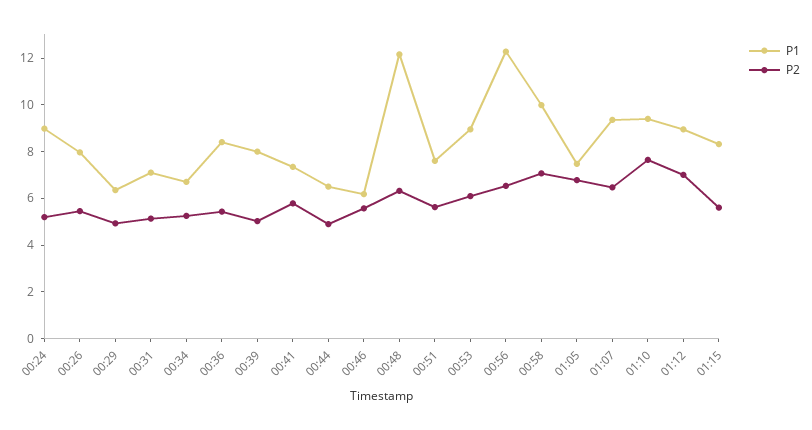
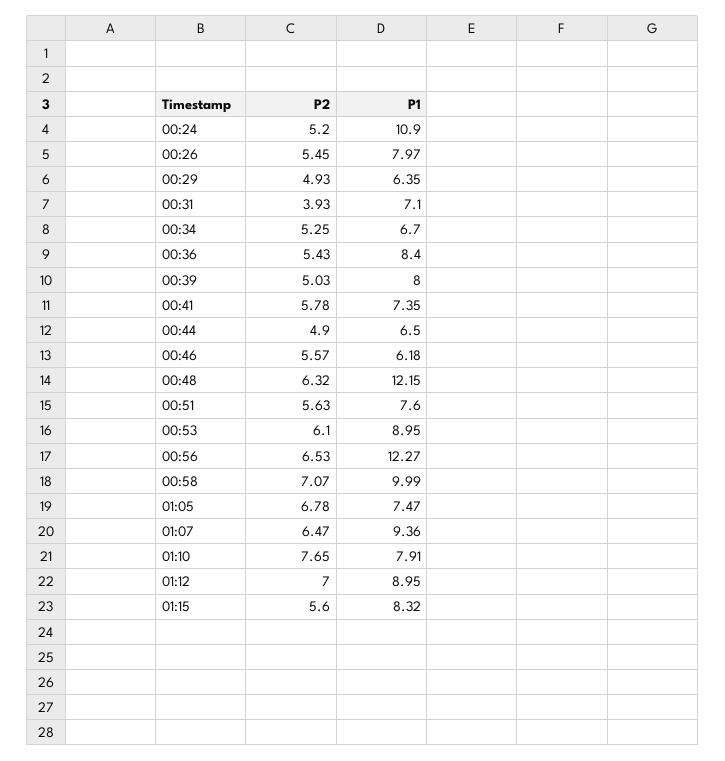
P1, 00:24: 9 -> 10.9
P2, 00:31: 5 -> 3.93
P1, 01:10: 9.5 -> 7.91

